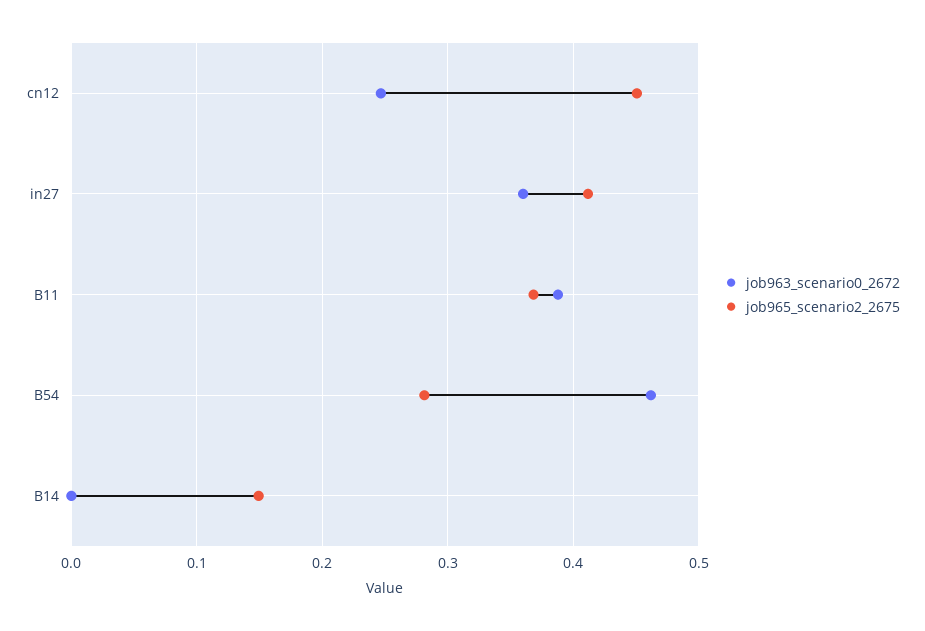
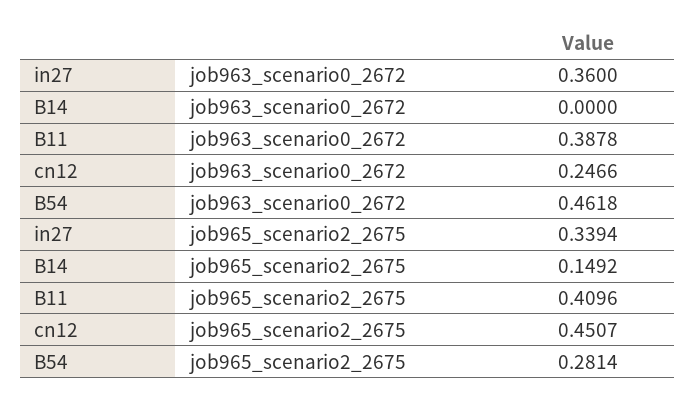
job965_scenario2_2675, in27: 0.41 -> 0.3394
job965_scenario2_2675, B11: 0.37 -> 0.4096

